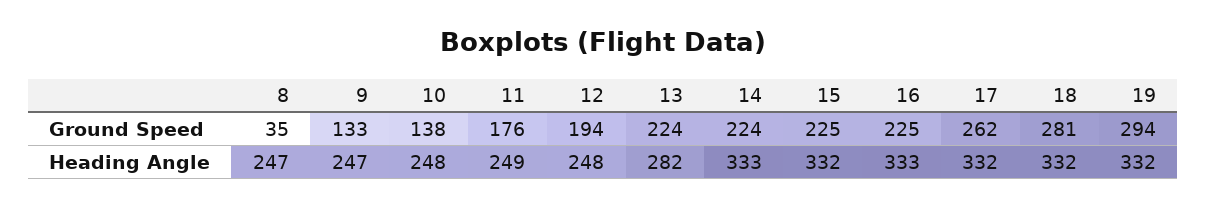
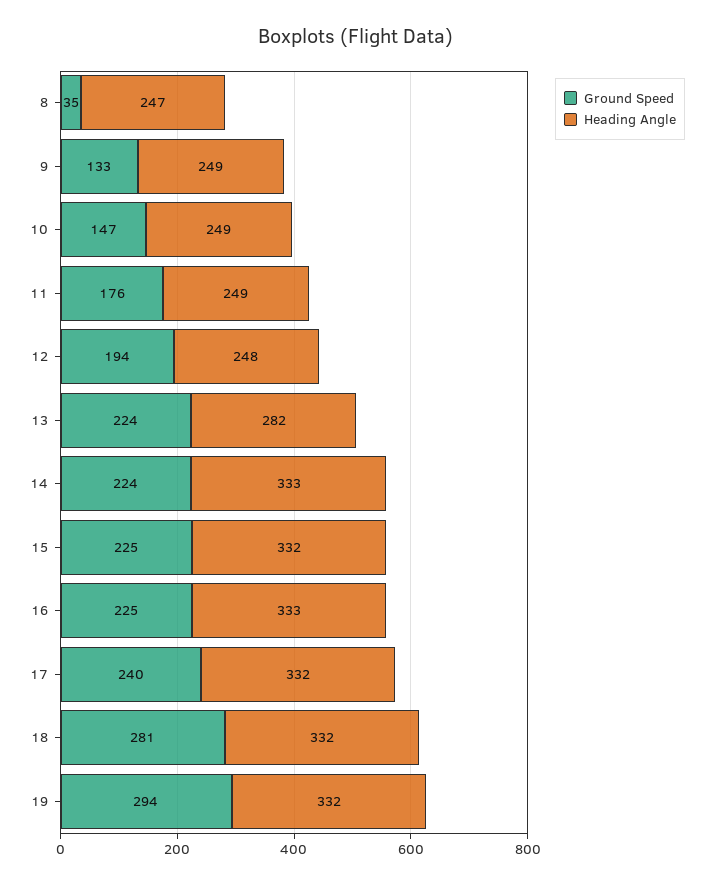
Ground Speed, 10: 138 -> 147
Ground Speed, 17: 262 -> 240
Heading Angle, 9: 247 -> 249
Heading Angle, 10: 248 -> 249

